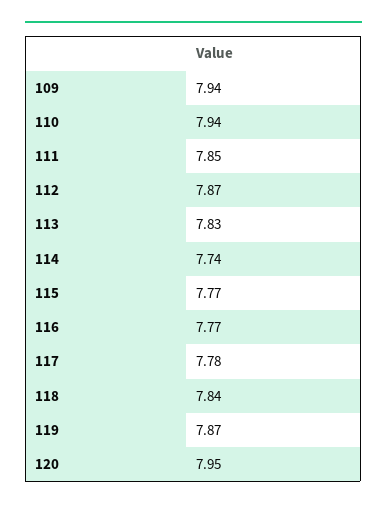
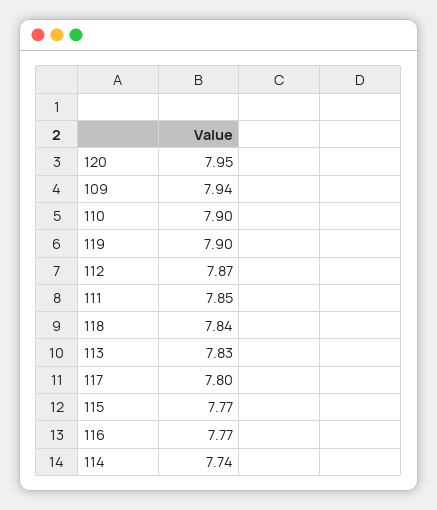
110: 7.94 -> 7.9
117: 7.78 -> 7.8
119: 7.87 -> 7.9

